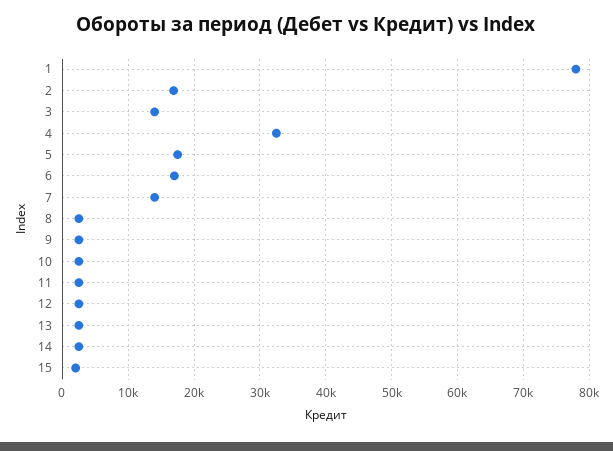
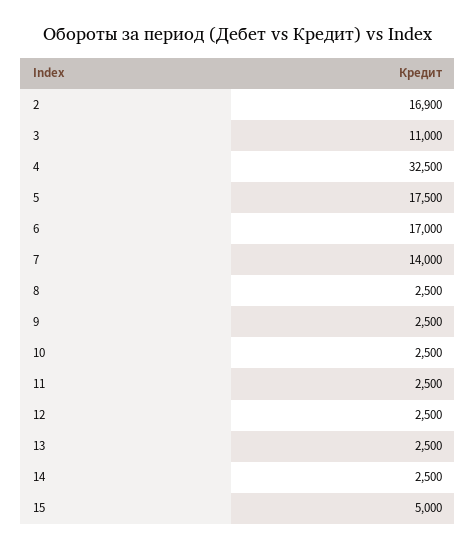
1: 78000 -> none
3: 14000 -> 11000
15: 2000 -> 5000

